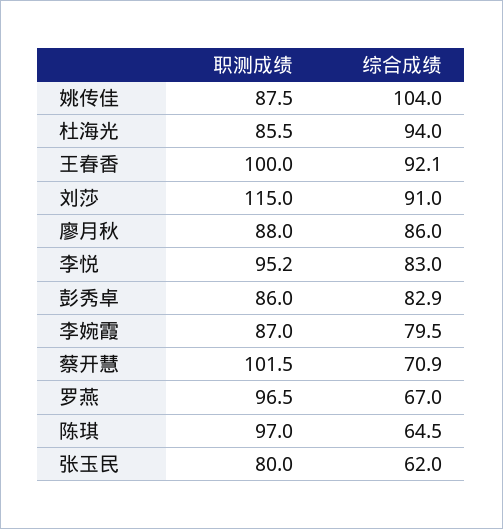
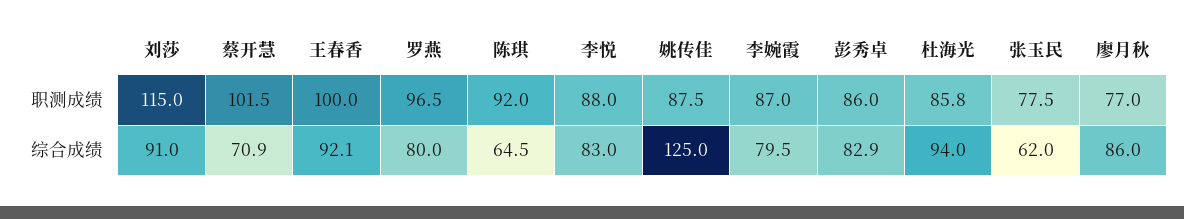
综合成绩, 姚传佳: 104 -> 125
职测成绩, 杜海光: 85.5 -> 85.8
职测成绩, 廖月秋: 88 -> 77
职测成绩, 李悦: 95.2 -> 88
综合成绩, 罗燕: 67 -> 80
职测成绩, 陈琪: 97 -> 92
职测成绩, 张玉民: 80 -> 77.5

